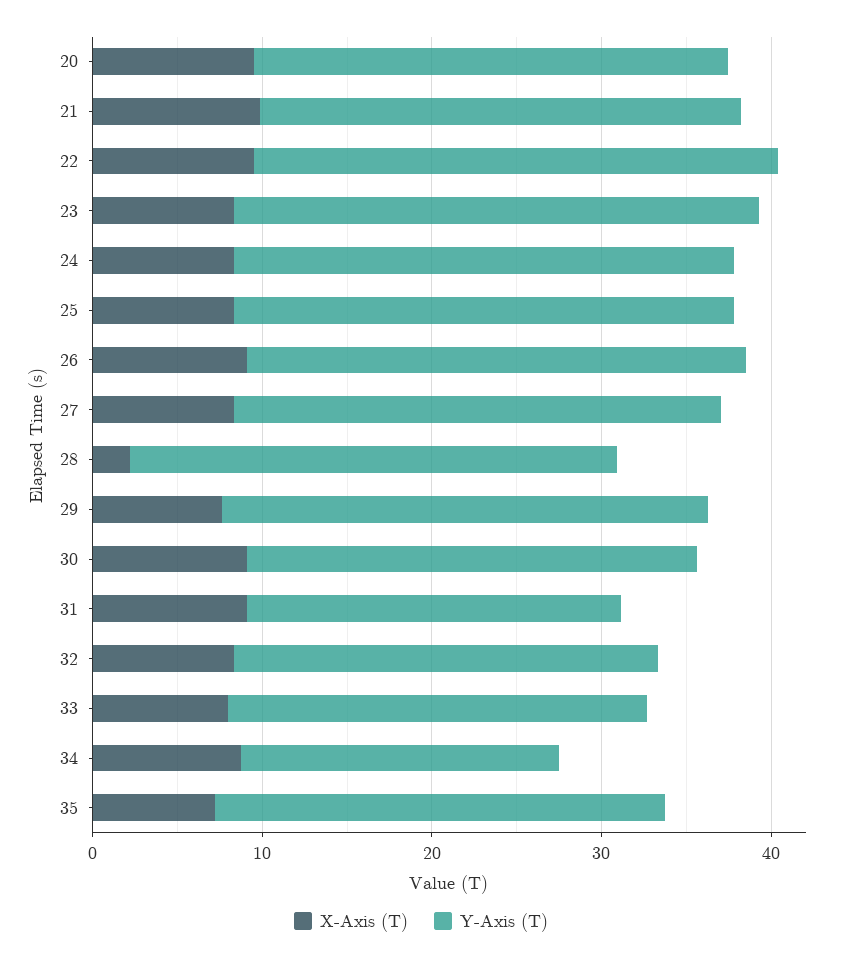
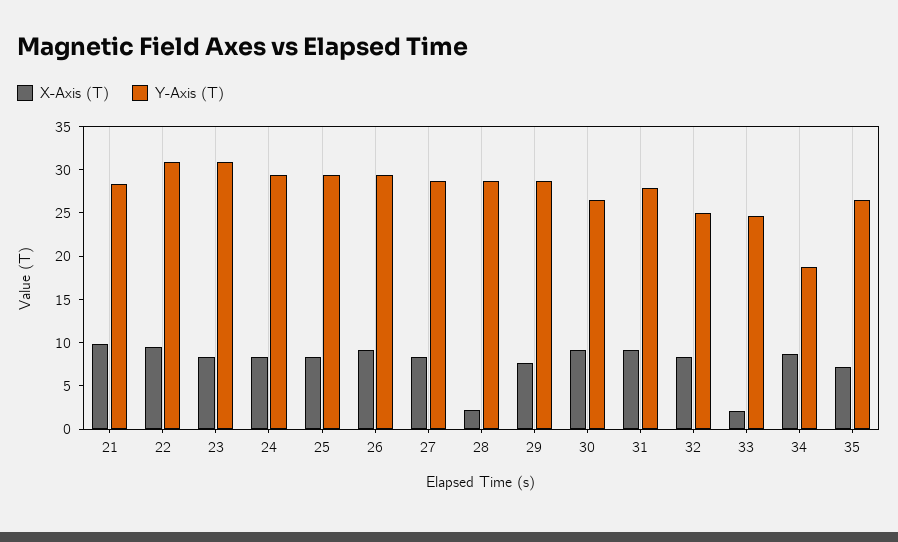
X-Axis (T), 20: 10 -> none
Y-Axis (T), 20: 28 -> none
Y-Axis (T), 31: 22 -> 28
X-Axis (T), 33: 8 -> 2

